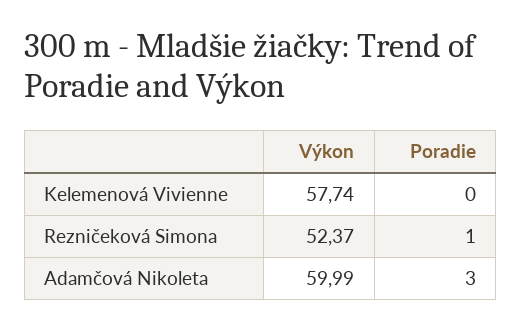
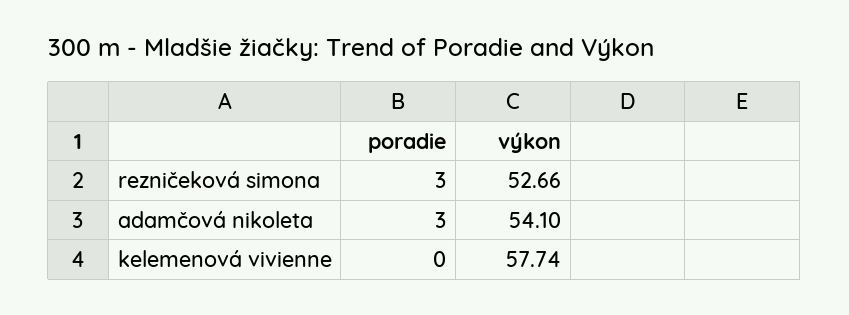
Výkon, Rezničeková Simona: 52.37 -> 52.66
Poradie, Rezničeková Simona: 1 -> 3
Výkon, Adamčová Nikoleta: 59.99 -> 54.1

